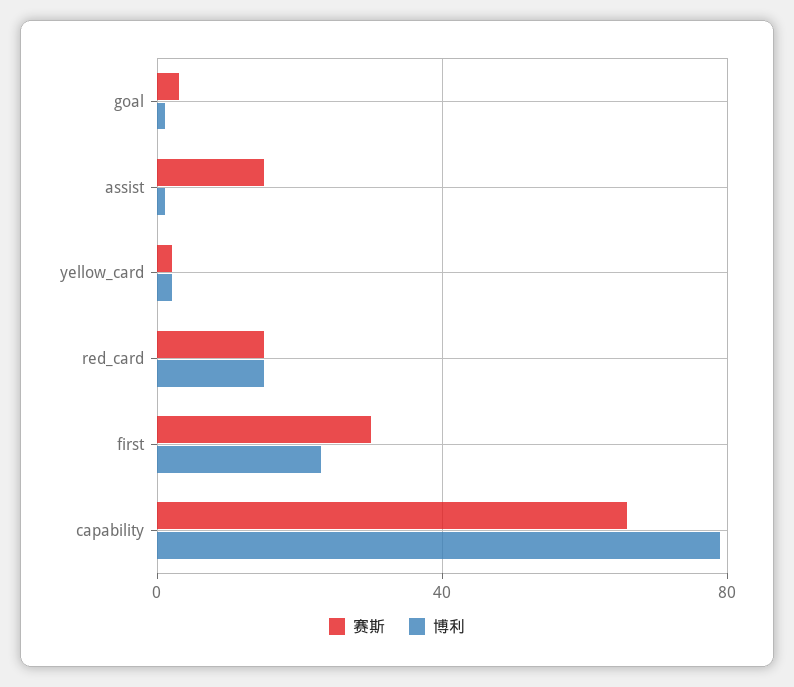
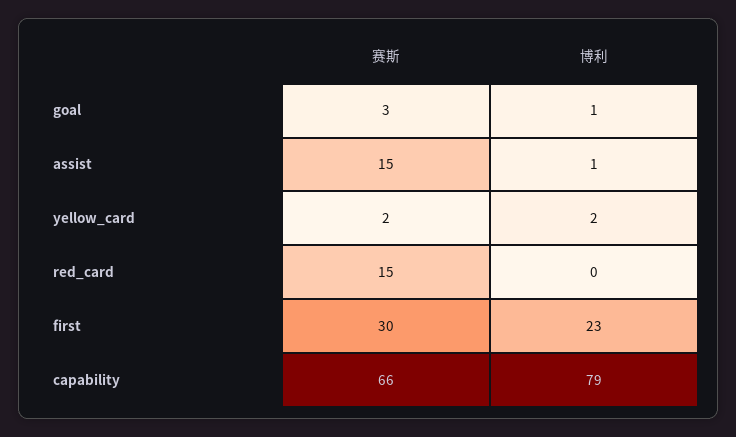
博利, red_card: 15 -> 0

